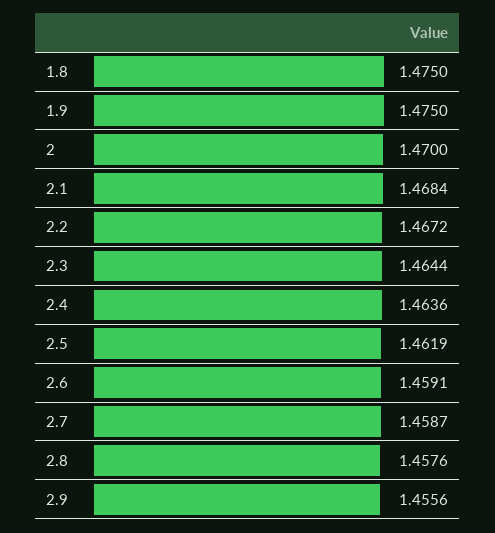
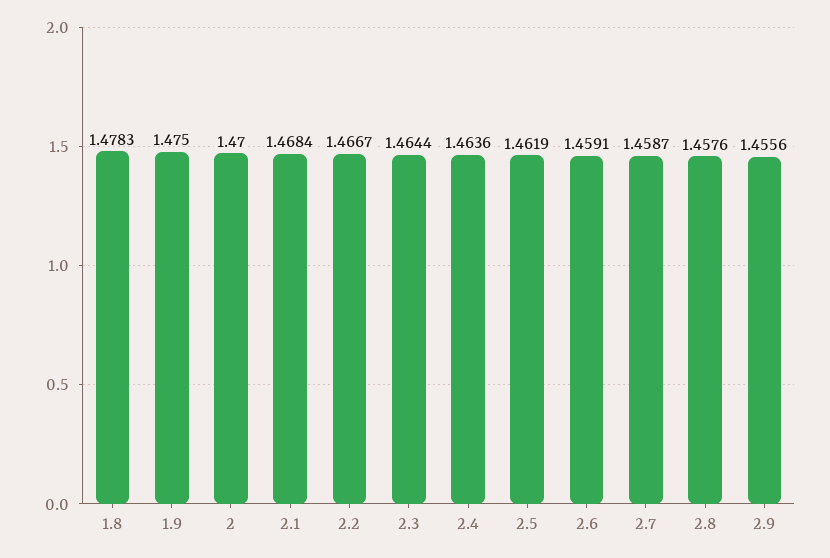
1.8: 1.475 -> 1.4783
2.2: 1.4672 -> 1.4667

